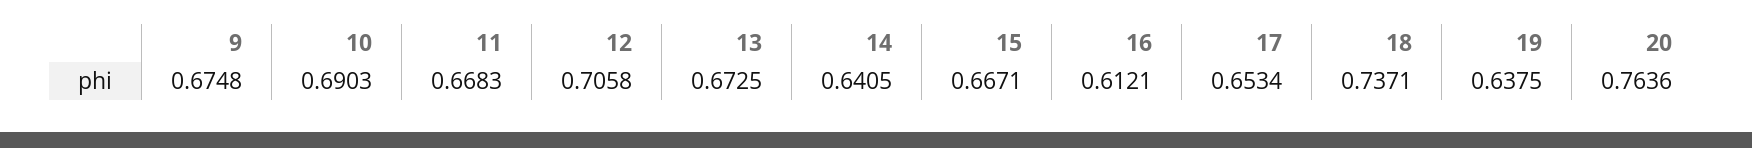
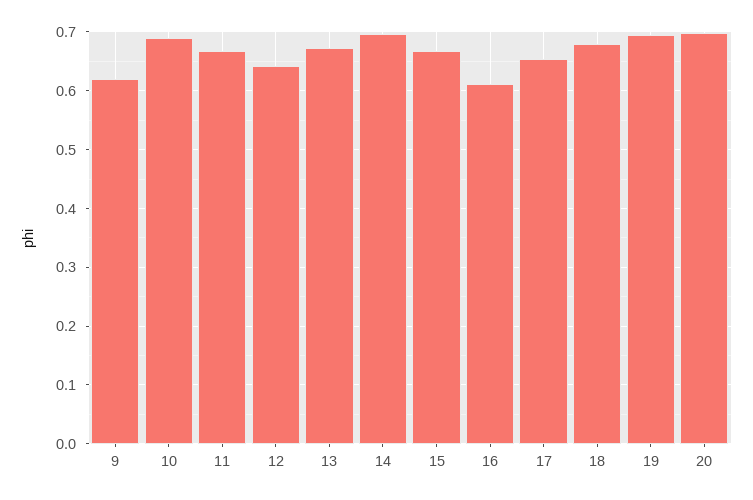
9: 0.6748 -> 0.62
12: 0.7058 -> 0.64
14: 0.6405 -> 0.7
18: 0.7371 -> 0.68
19: 0.6375 -> 0.7
20: 0.7636 -> 0.7

